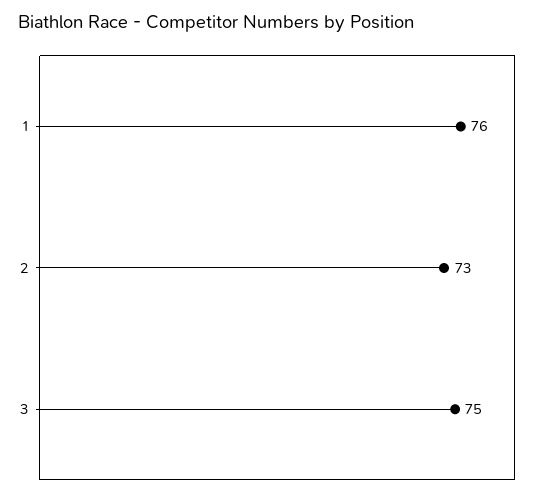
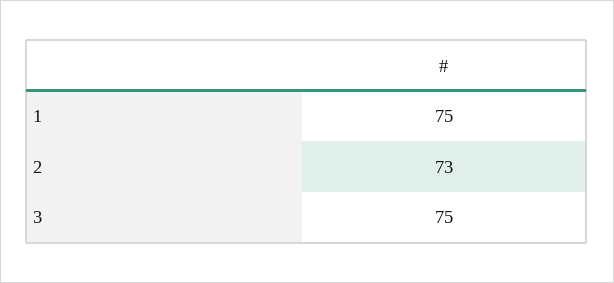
1: 76 -> 75

